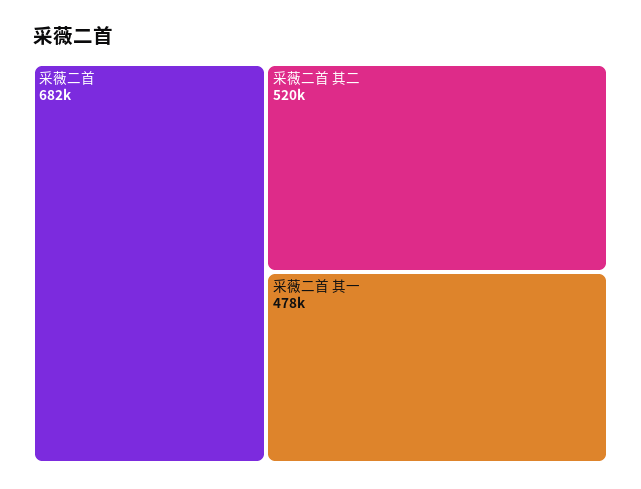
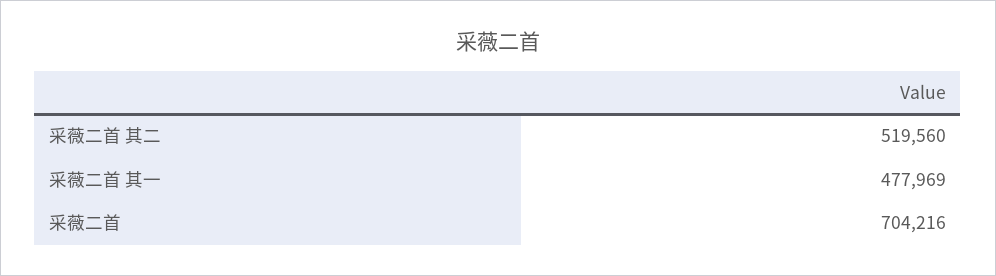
采薇二首: 682000 -> 704216

